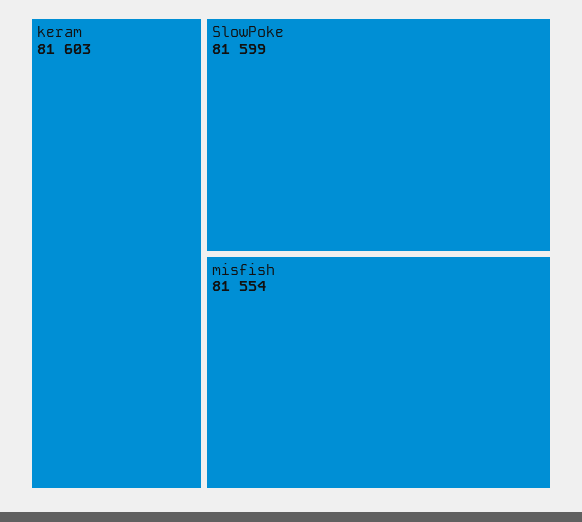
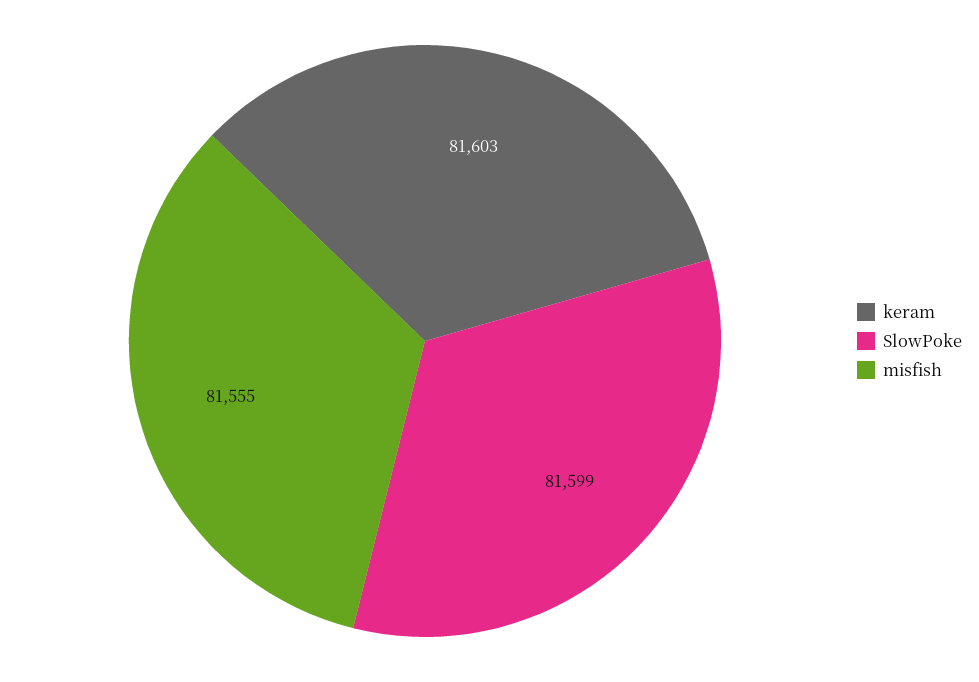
misfish: 81554 -> 81555

